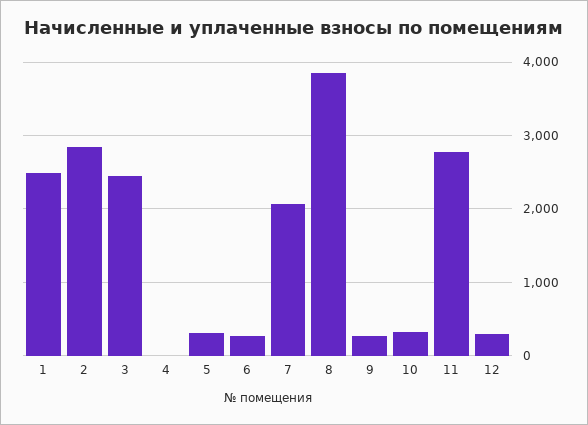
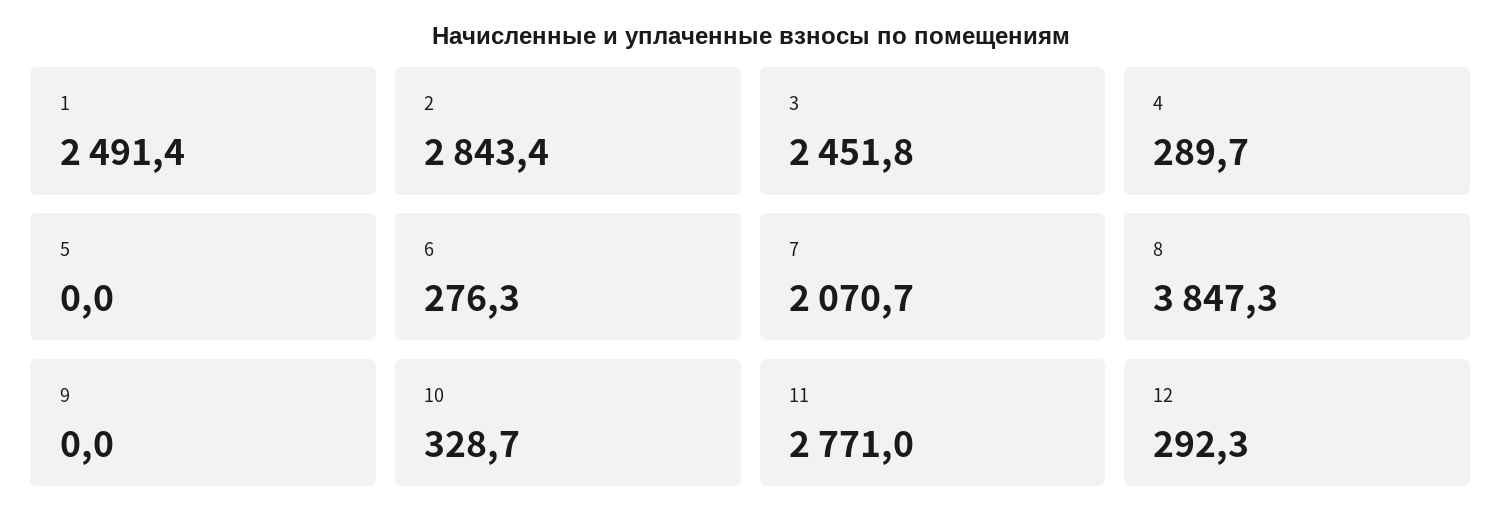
4: 0 -> 289.7
5: 300 -> 0
9: 300 -> 0

